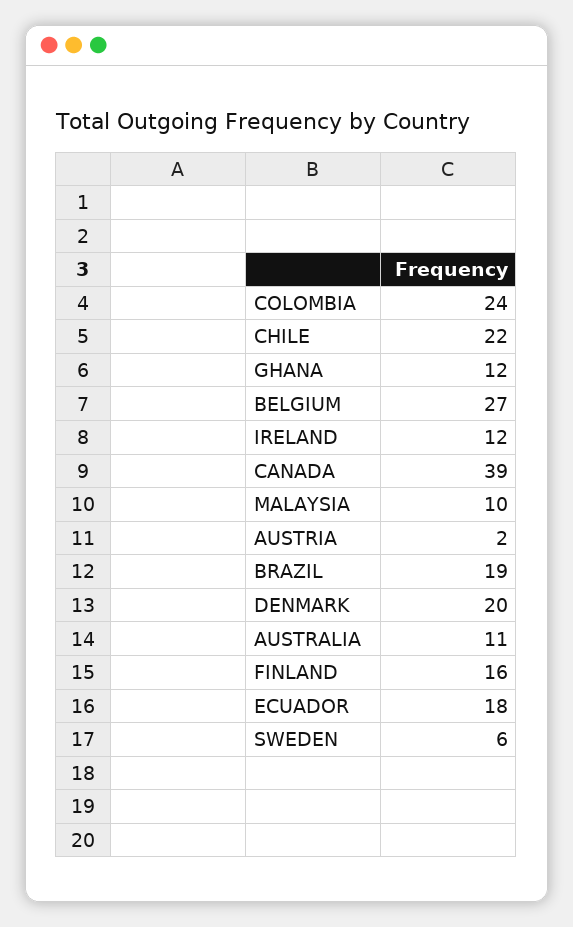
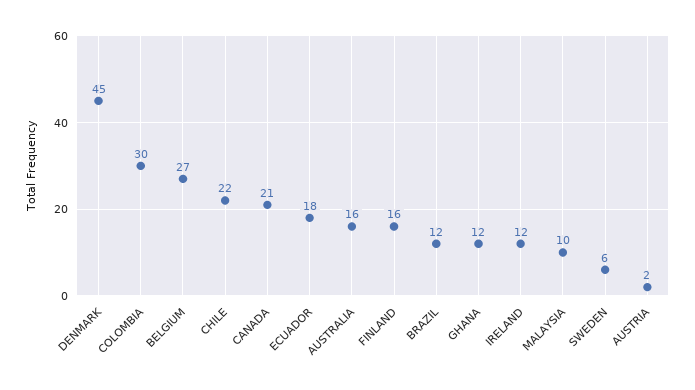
COLOMBIA: 24 -> 30
CANADA: 39 -> 21
BRAZIL: 19 -> 12
DENMARK: 20 -> 45
AUSTRALIA: 11 -> 16

